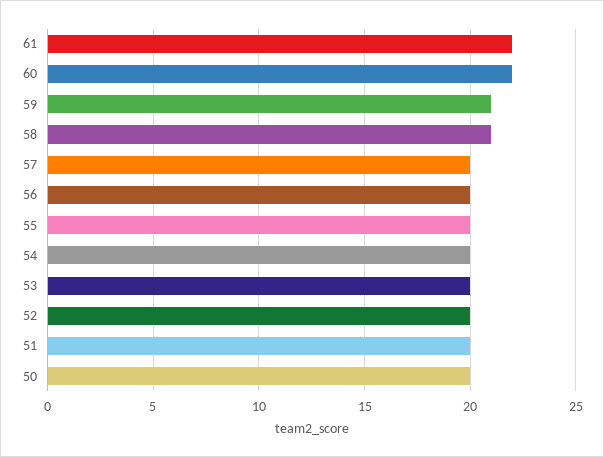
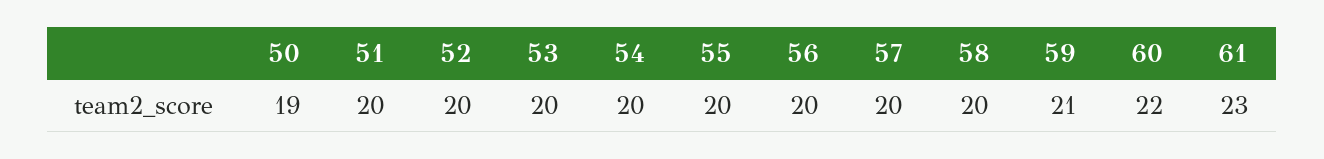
61: 22 -> 23
58: 21 -> 20
50: 20 -> 19

